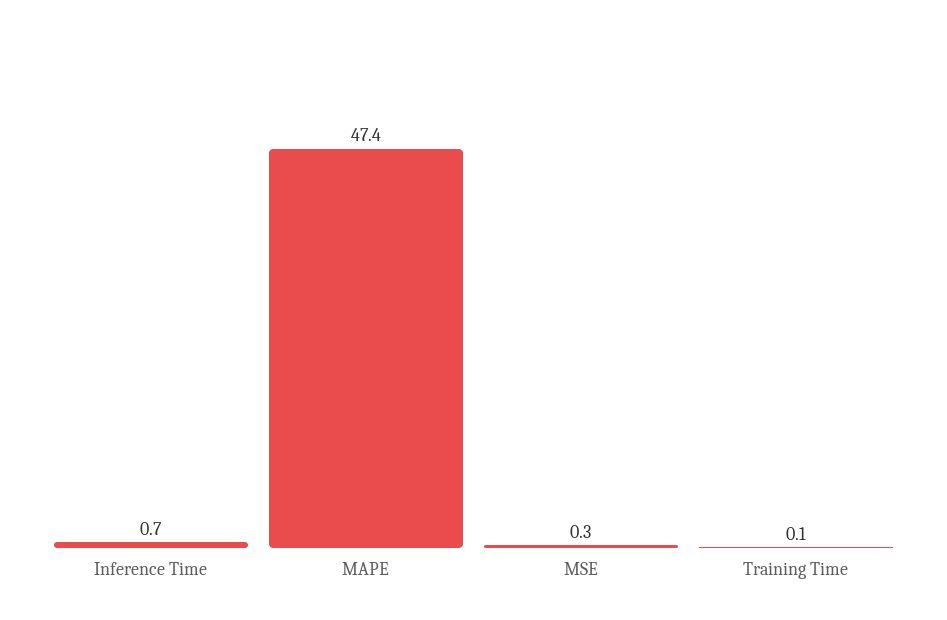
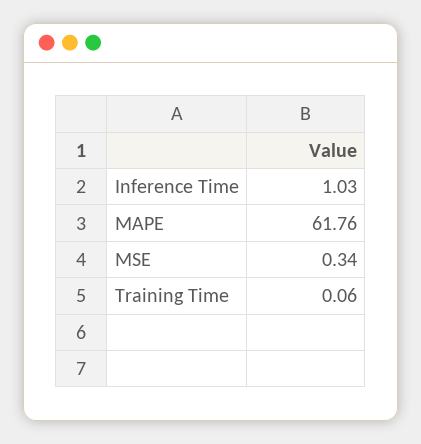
Inference Time: 0.7 -> 1.03
MAPE: 47.4 -> 61.76

